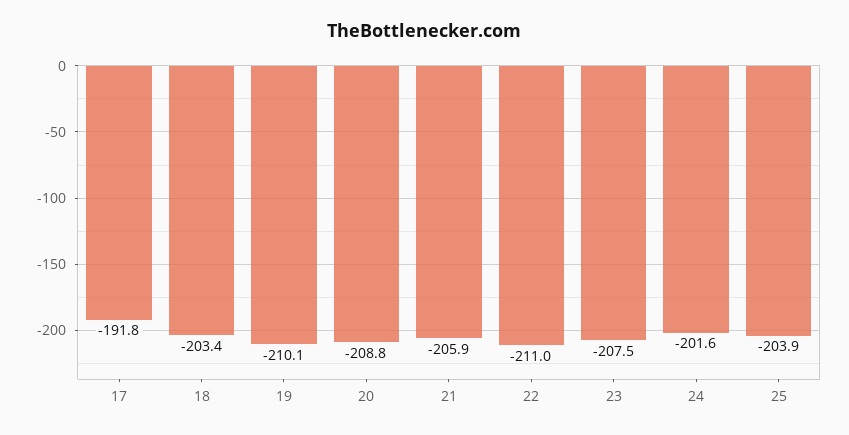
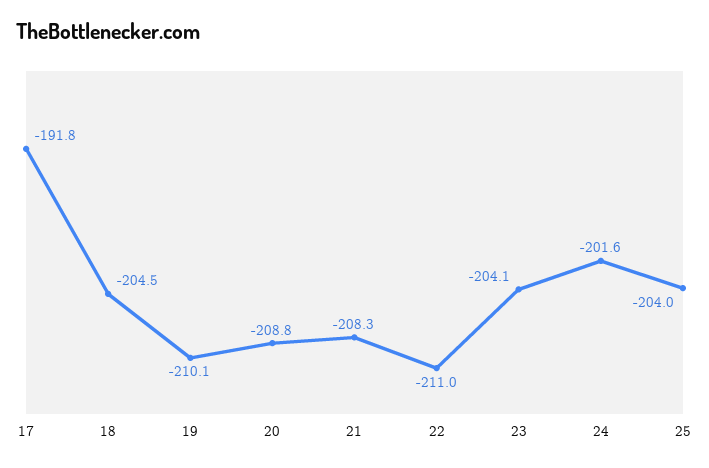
18: -203.4 -> -204.5
21: -205.9 -> -208.3
23: -207.5 -> -204.1
25: -203.9 -> -204

